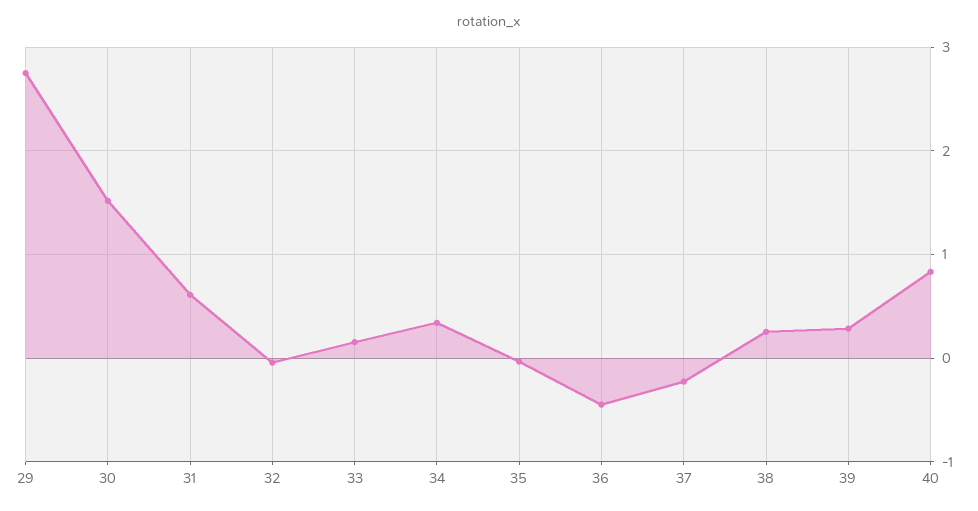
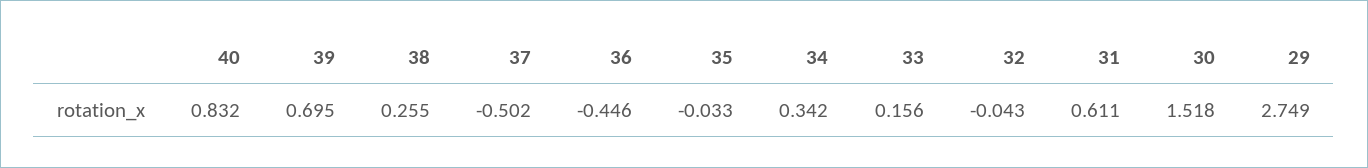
37: -0.2 -> -0.502
39: 0.3 -> 0.695

